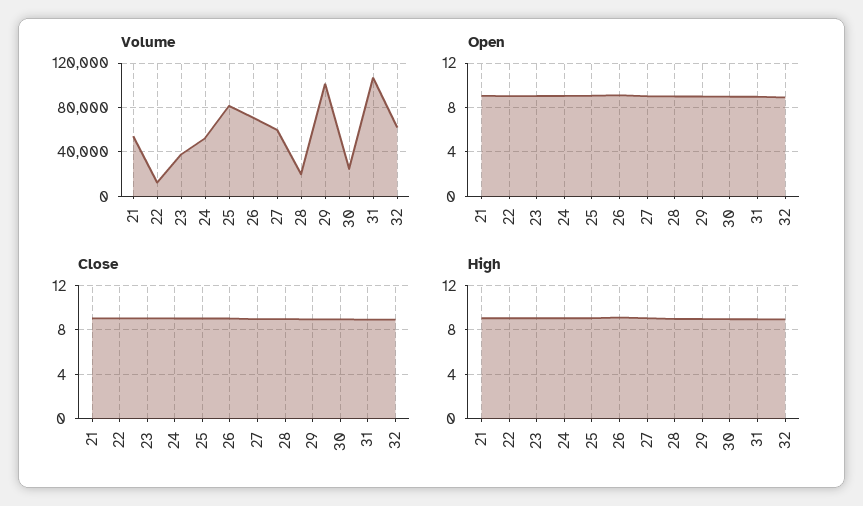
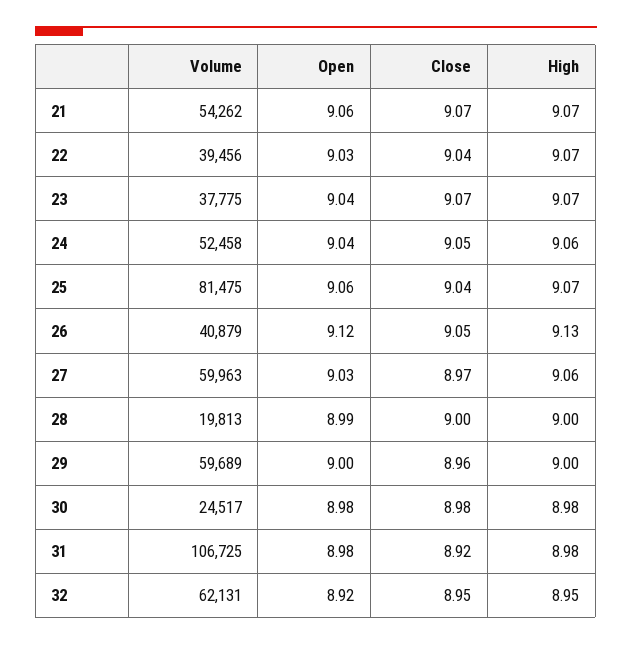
Volume, 22: 10000 -> 39456
Volume, 26: 70000 -> 40879
Volume, 29: 100000 -> 59689

